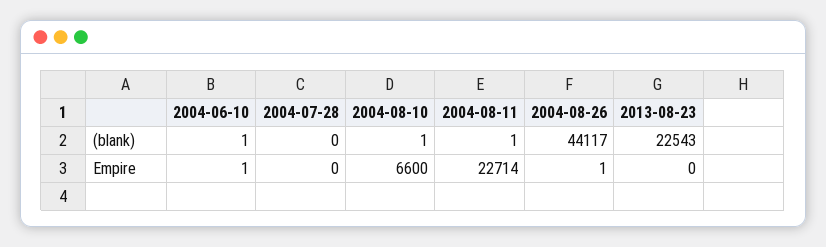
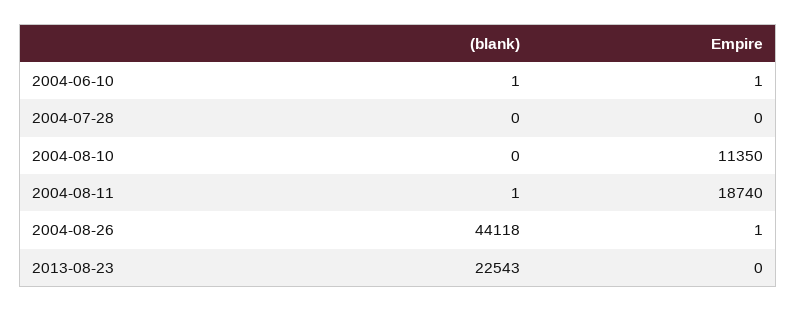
2004-08-10, (blank): 1 -> 0
2004-08-26, (blank): 44117 -> 44118
2004-08-10, Empire: 6600 -> 11350
2004-08-11, Empire: 22714 -> 18740

